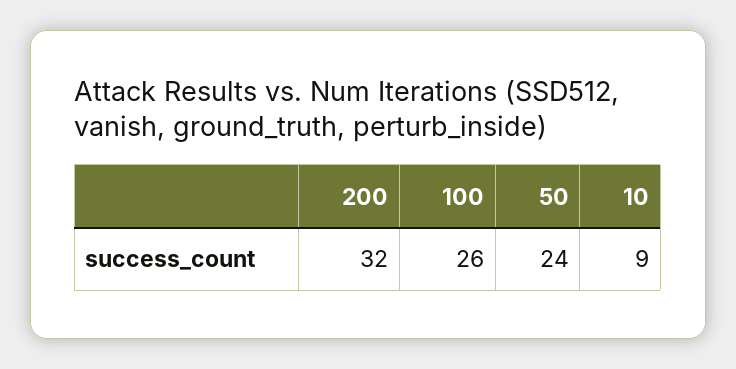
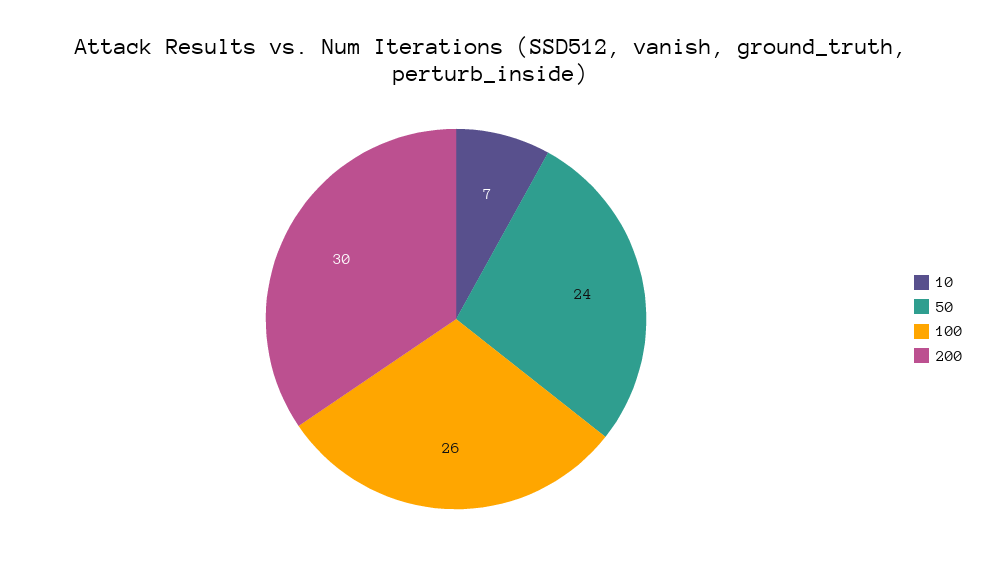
200: 32 -> 30
10: 9 -> 7

